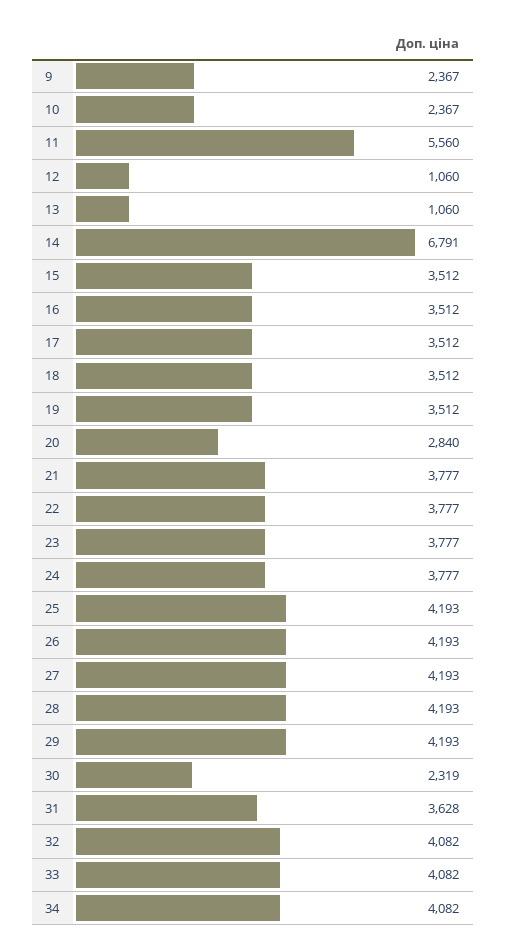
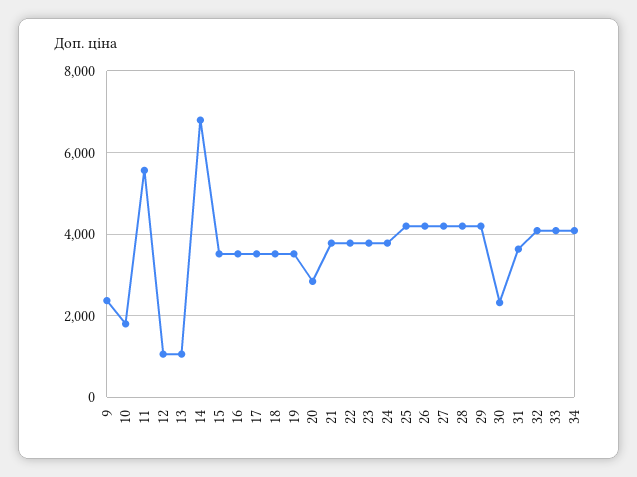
10: 2367 -> 1800

